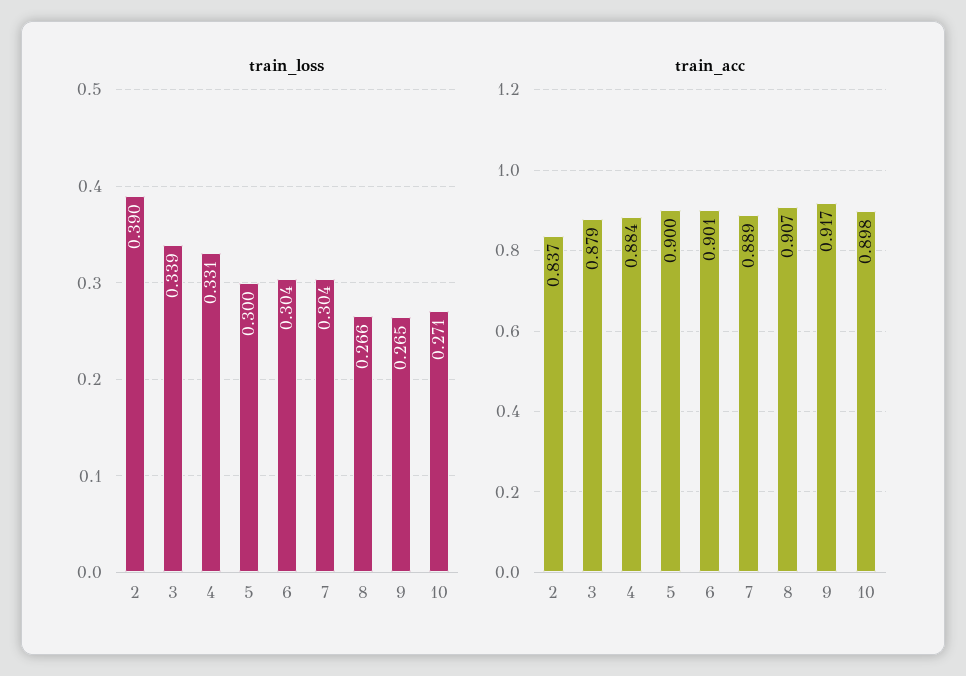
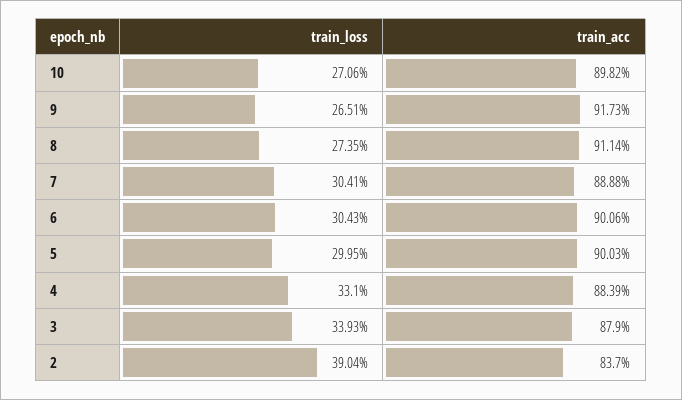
train_loss, 8: 0.266 -> 0.2735
train_acc, 8: 0.907 -> 0.9114

